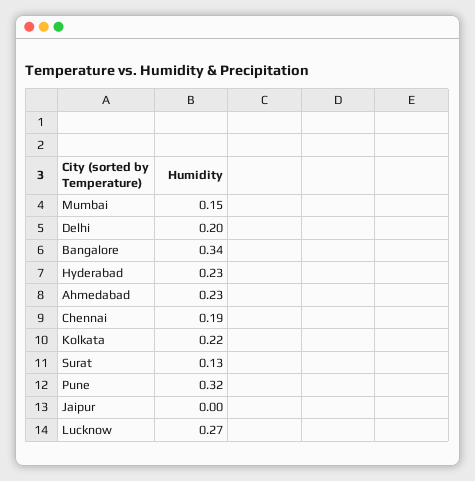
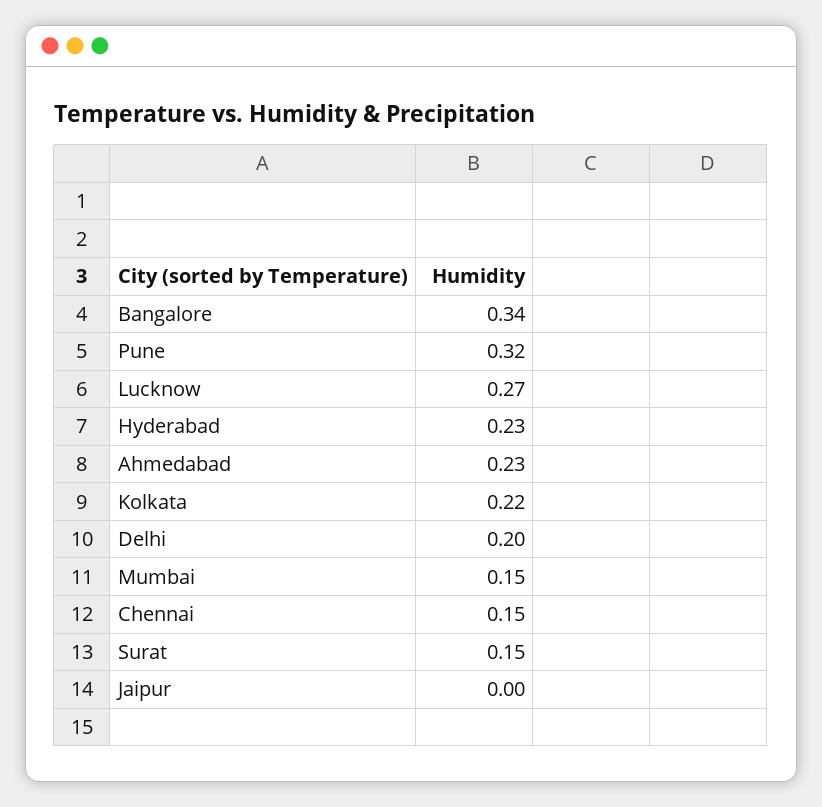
Chennai: 0.19 -> 0.15
Surat: 0.13 -> 0.15

